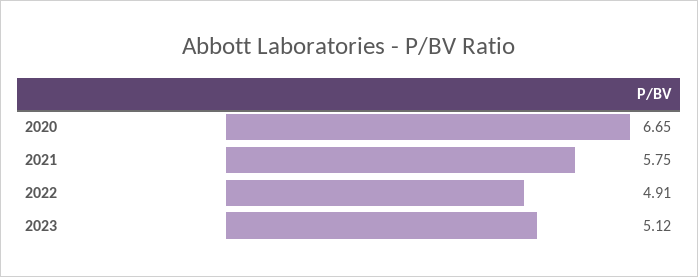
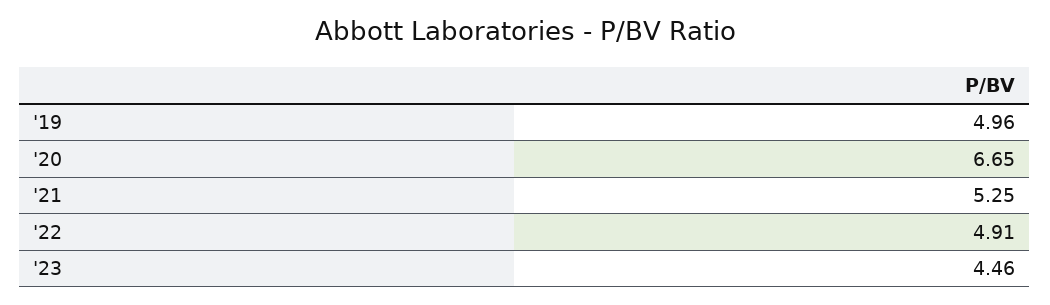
2021: 5.75 -> 5.25
2023: 5.12 -> 4.46
'19: none -> 4.96

